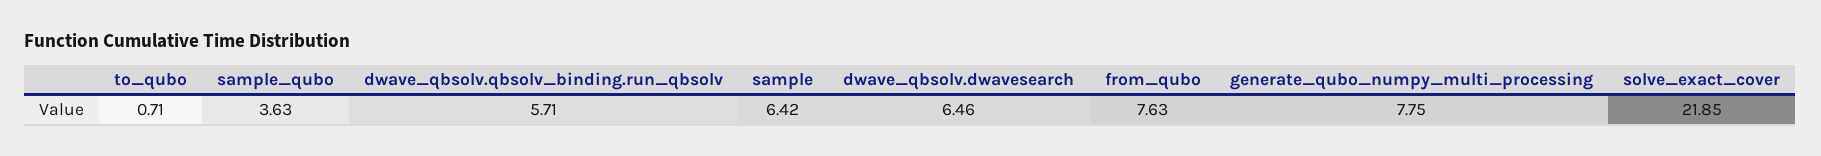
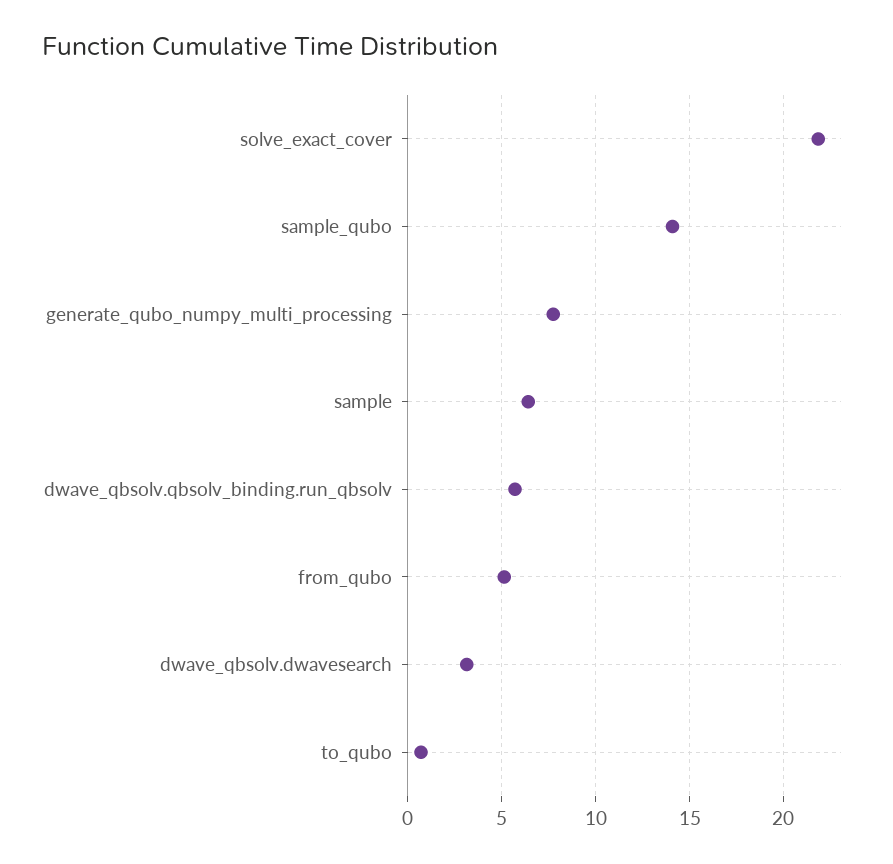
sample_qubo: 3.63 -> 14
dwave_qbsolv.dwavesearch: 6.46 -> 3
from_qubo: 7.63 -> 5

